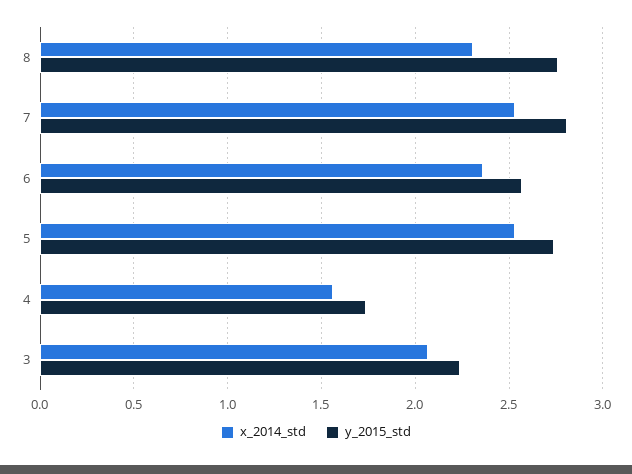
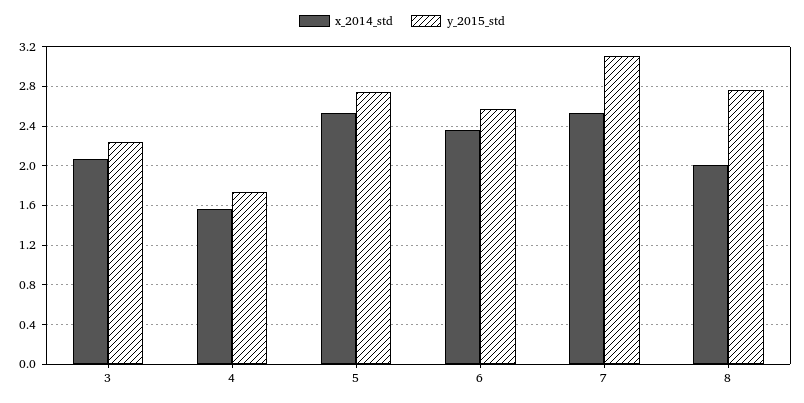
x_2014_std, 8: 2.3 -> 2
y_2015_std, 7: 2.8 -> 3.1

